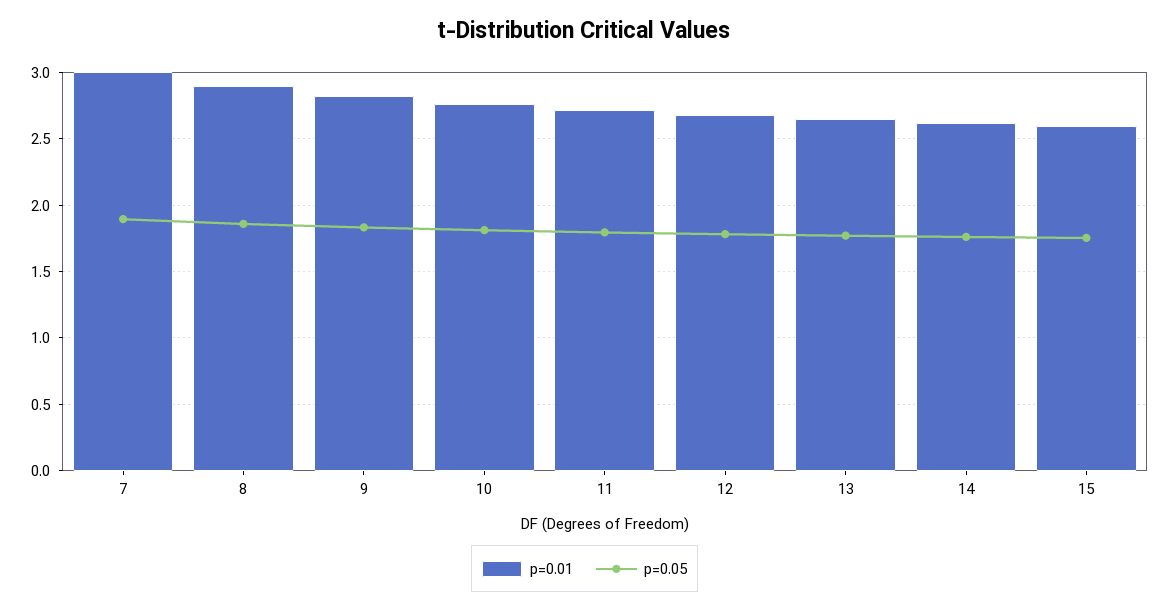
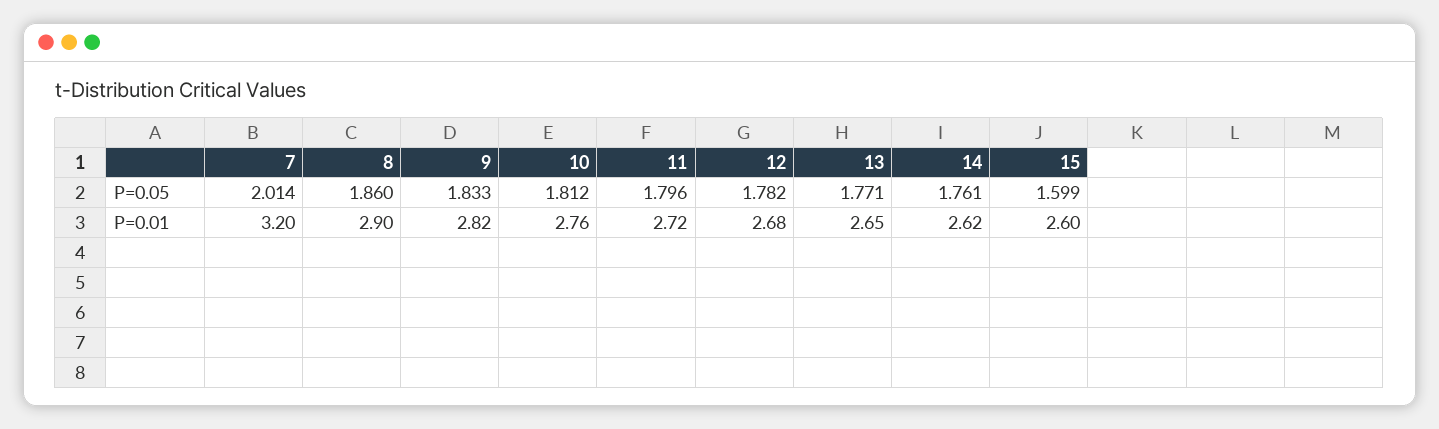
p=0.01, 7: 3 -> 3.2
p=0.05, 7: 1.9 -> 2.014
p=0.05, 15: 1.75 -> 1.599

